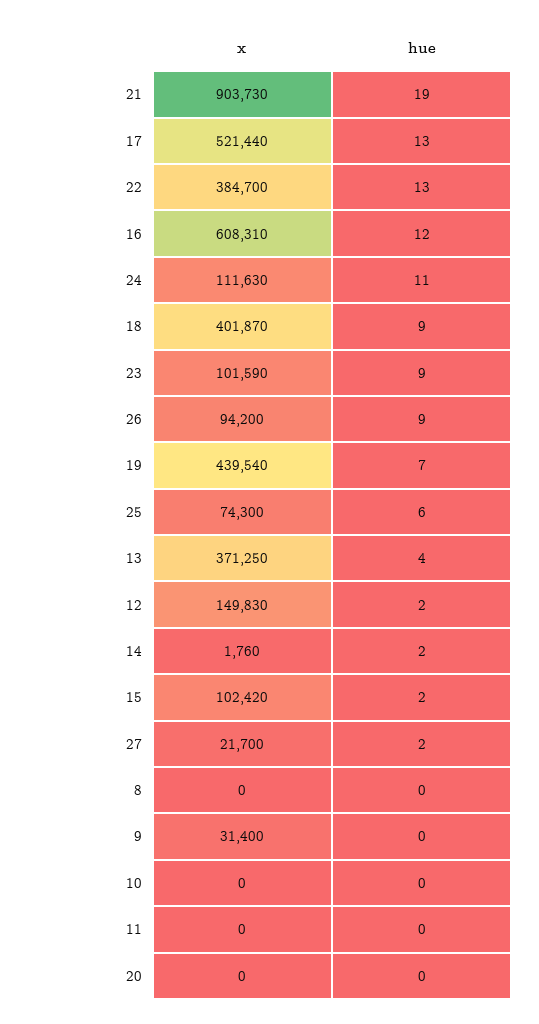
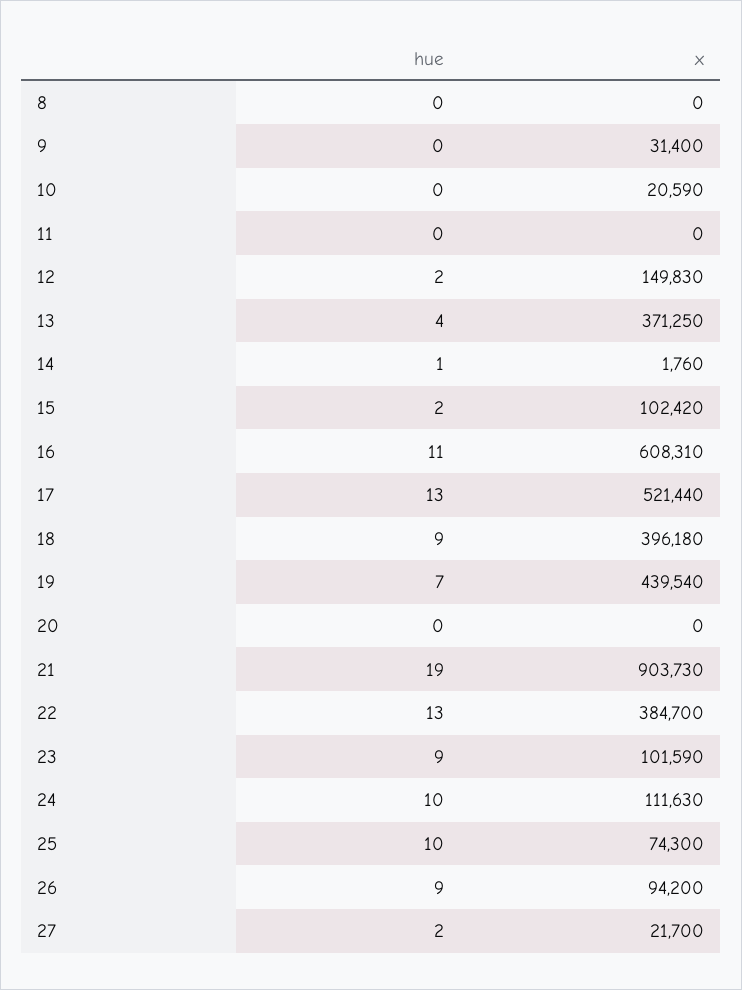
hue, 16: 12 -> 11
hue, 24: 11 -> 10
x, 18: 401870 -> 396180
hue, 25: 6 -> 10
hue, 14: 2 -> 1
x, 10: 0 -> 20590

